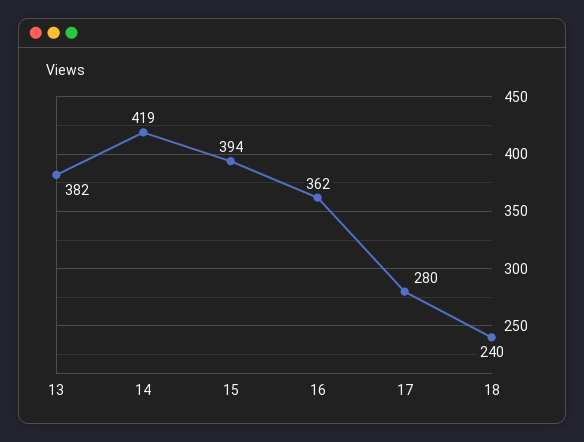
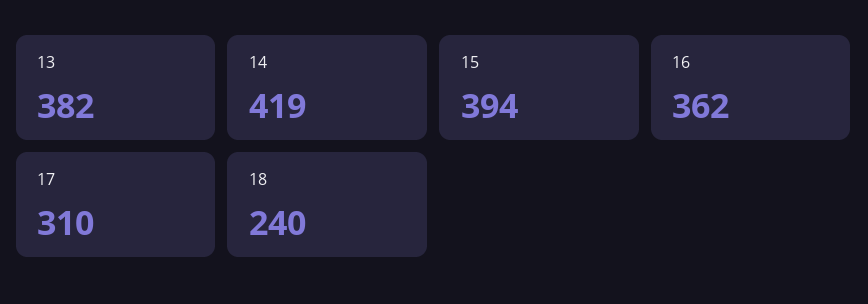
17: 280 -> 310

